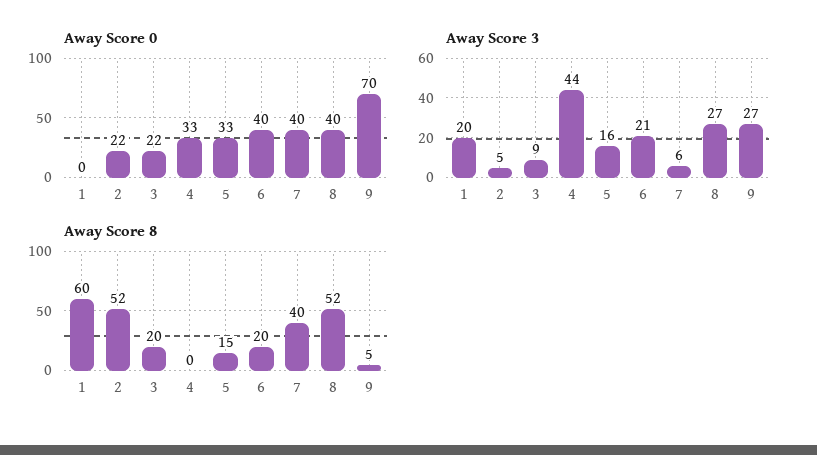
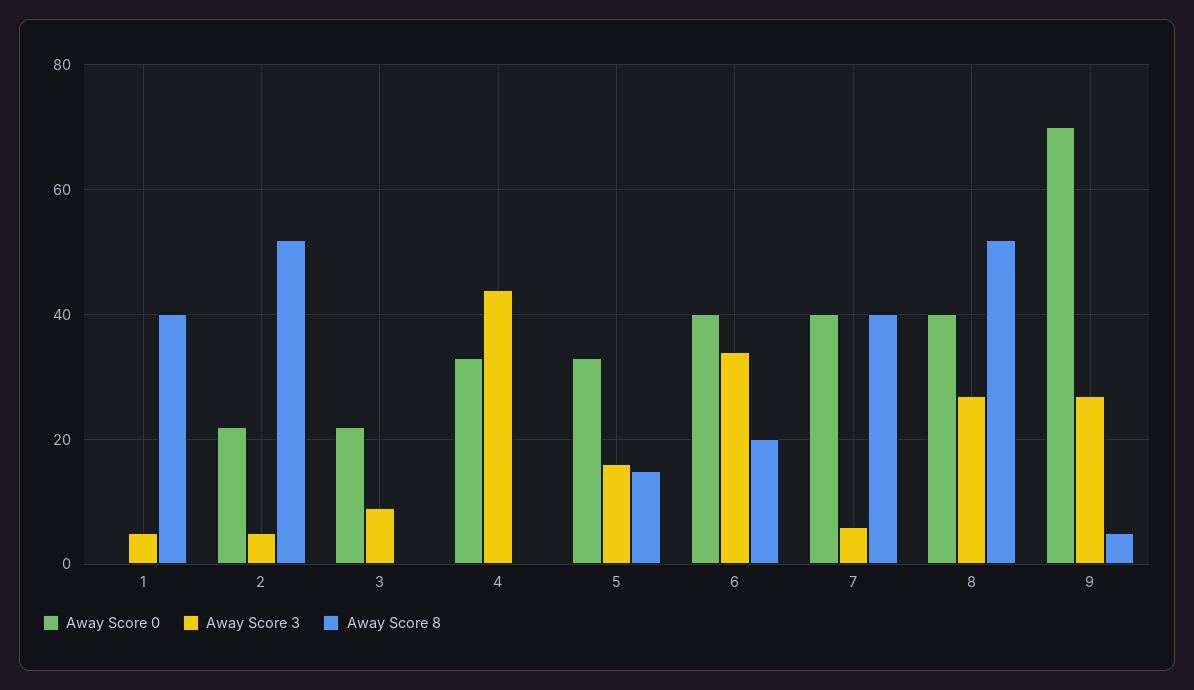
Away Score 3, 1: 20 -> 5
Away Score 3, 6: 21 -> 35
Away Score 8, 1: 60 -> 40
Away Score 8, 3: 20 -> 0

